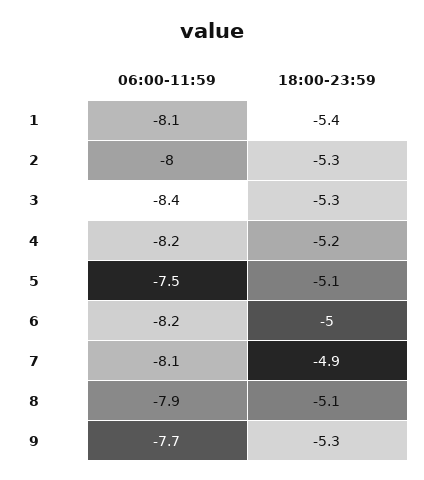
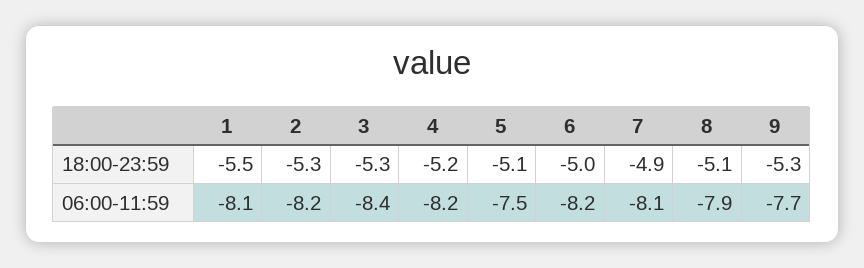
18:00-23:59, 1: -5.4 -> -5.5
06:00-11:59, 2: -8 -> -8.2

